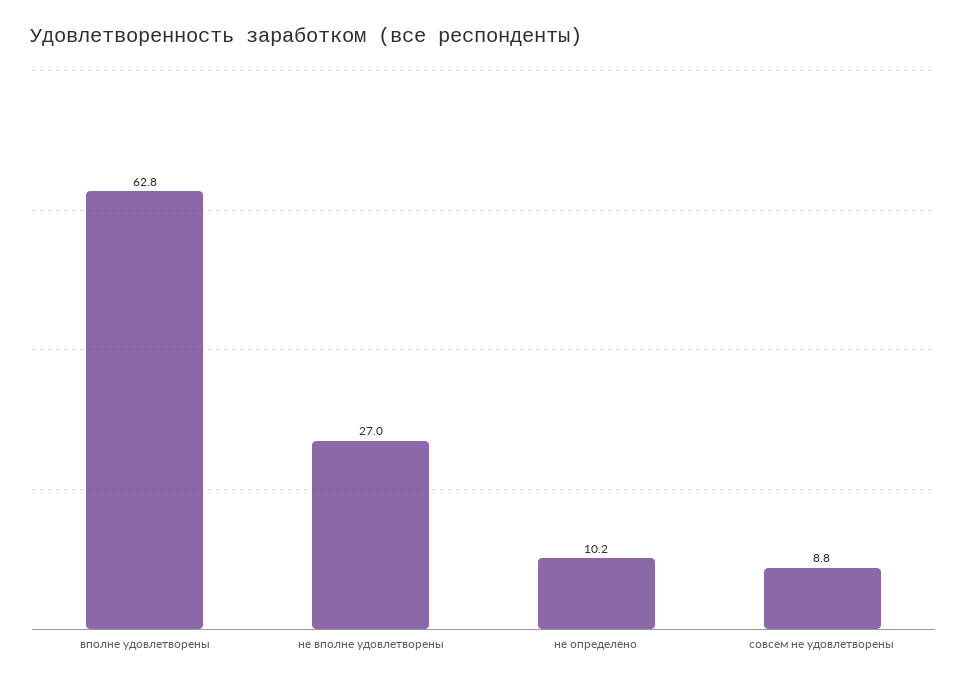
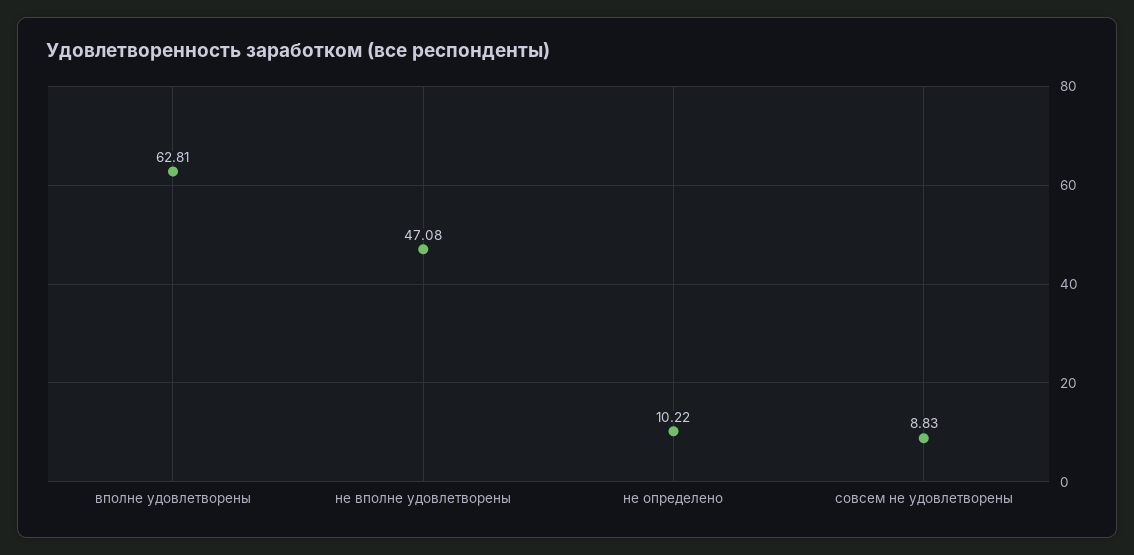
не вполне удовлетворены: 27 -> 47.08

